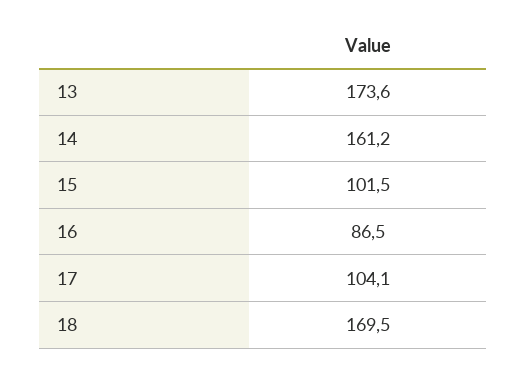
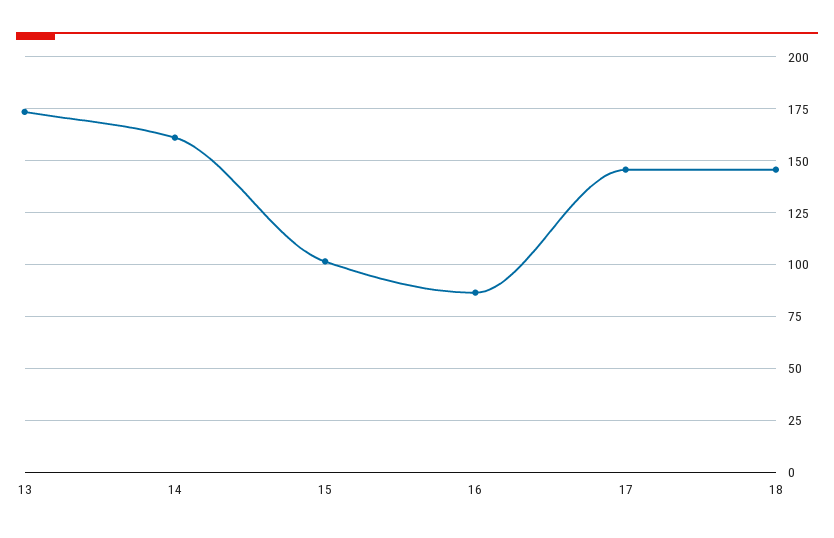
17: 104.1 -> 145
18: 169.5 -> 145

